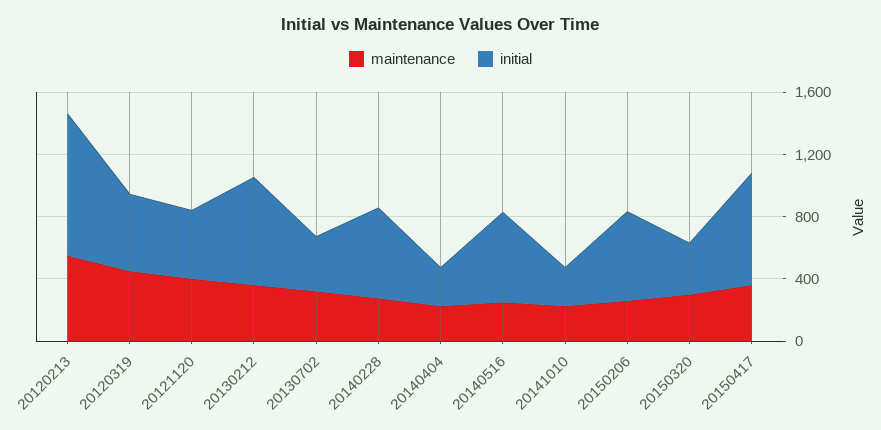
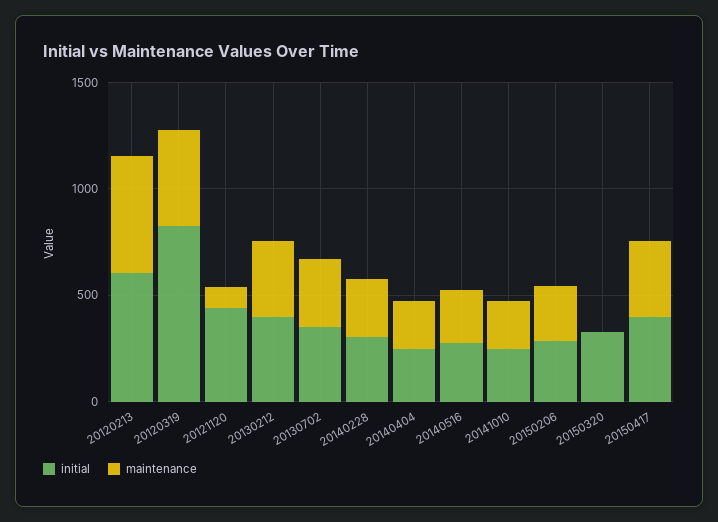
initial, 20120213: 900 -> 600
initial, 20120319: 500 -> 800
maintenance, 20121120: 400 -> 100
initial, 20130212: 700 -> 400
initial, 20140228: 600 -> 300
initial, 20140516: 600 -> 300
initial, 20150206: 600 -> 300
maintenance, 20150320: 300 -> 0
initial, 20150417: 700 -> 400

